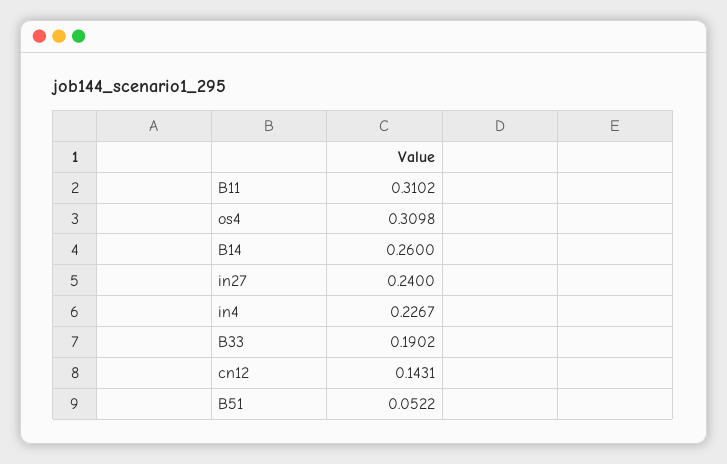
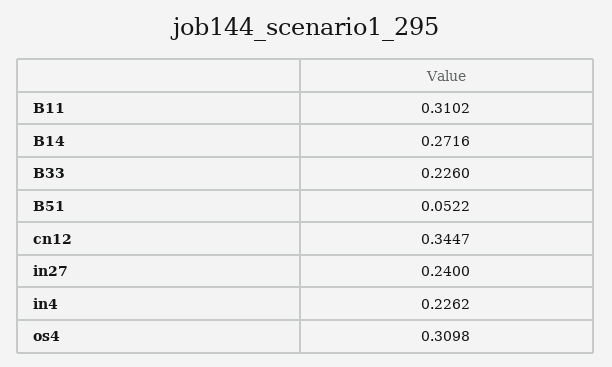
B14: 0.26 -> 0.2716
in4: 0.2267 -> 0.2262
B33: 0.1902 -> 0.226
cn12: 0.1431 -> 0.3447

